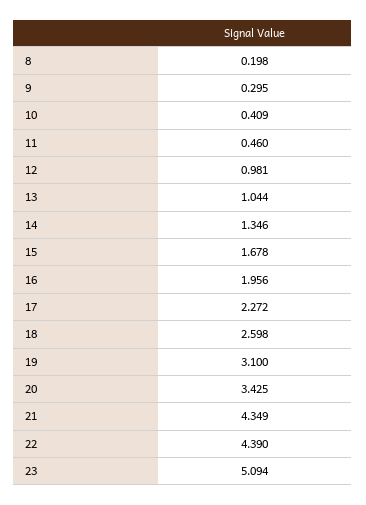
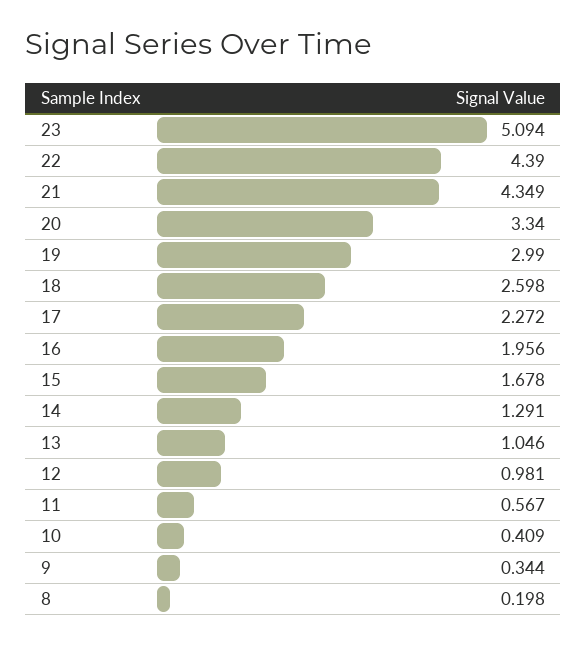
9: 0.295 -> 0.344
11: 0.46 -> 0.567
13: 1.044 -> 1.046
14: 1.346 -> 1.291
19: 3.1 -> 2.99
20: 3.425 -> 3.34

